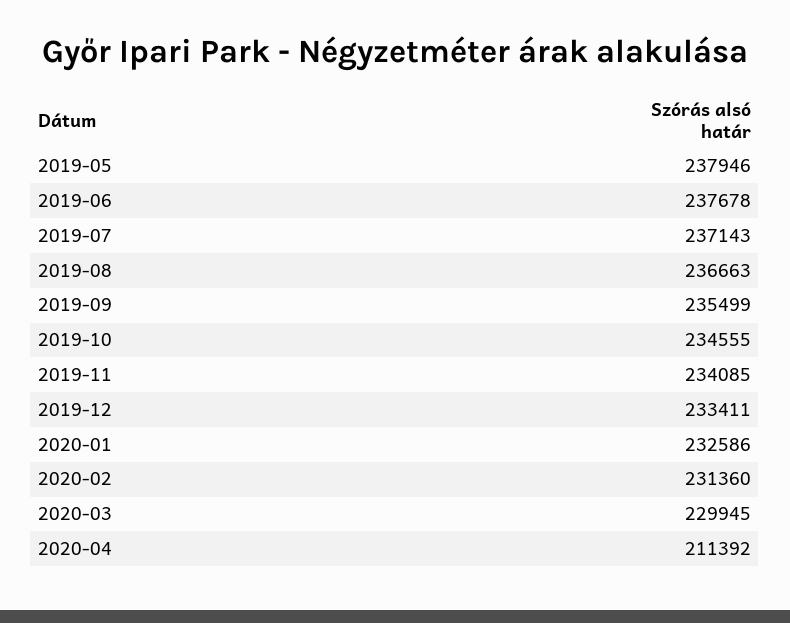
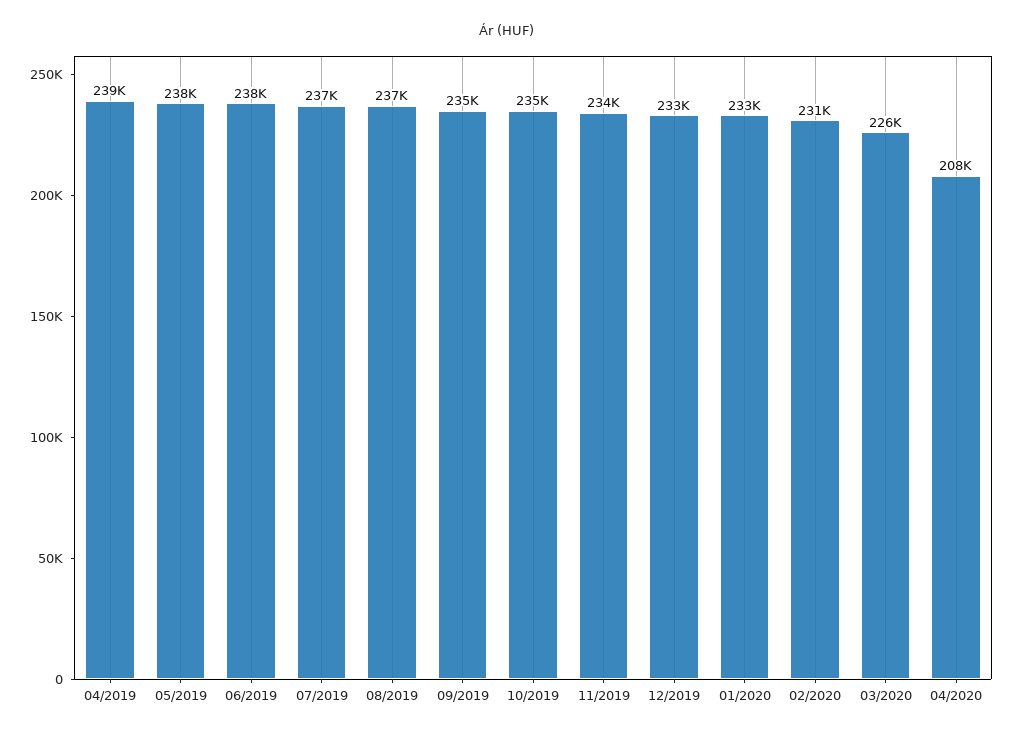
2020-03: 229945 -> 226000
2020-04: 211392 -> 208000
04/2019: none -> 239000

